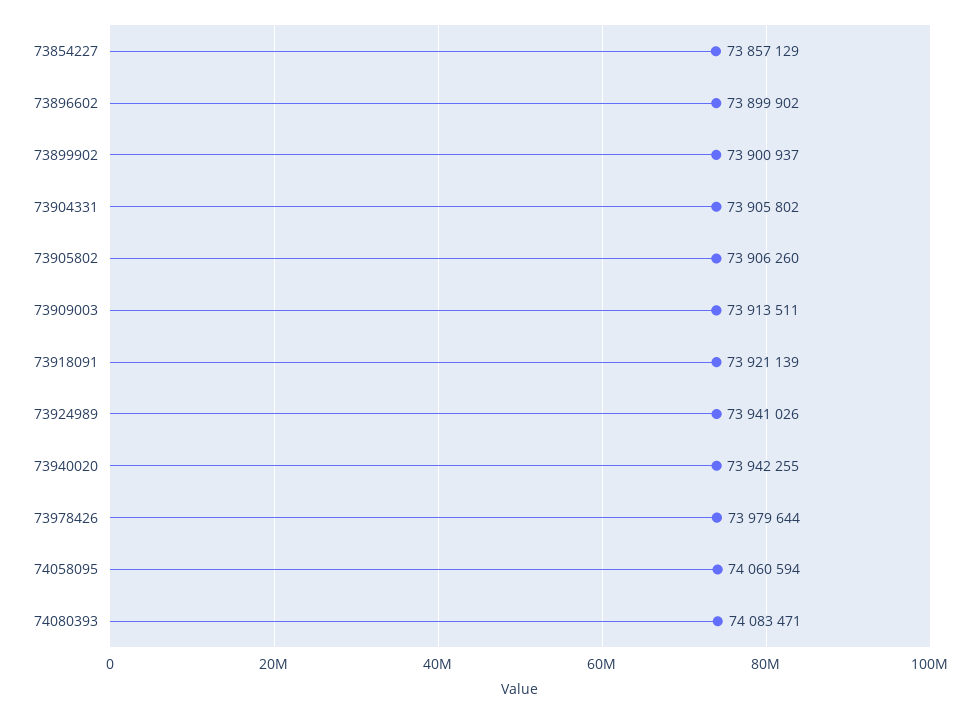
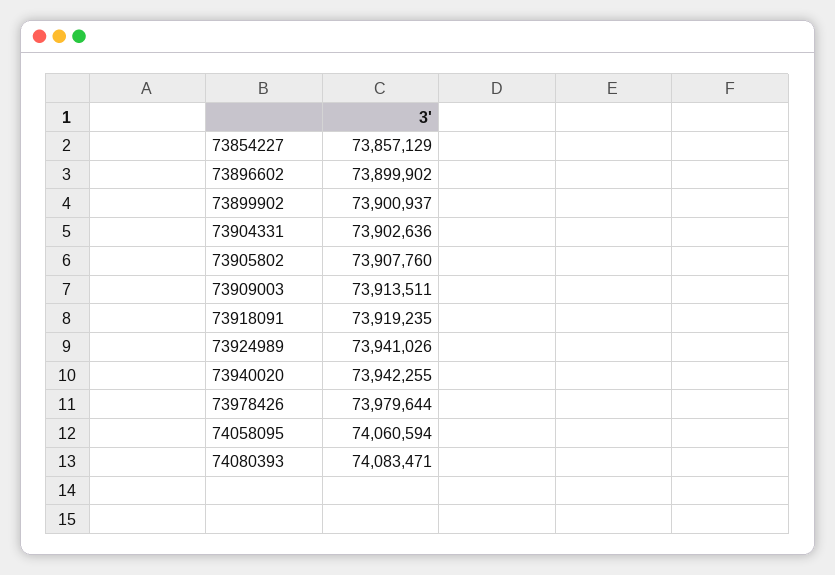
73904331: 73905802 -> 73902636
73905802: 73906260 -> 73907760
73918091: 73921139 -> 73919235

